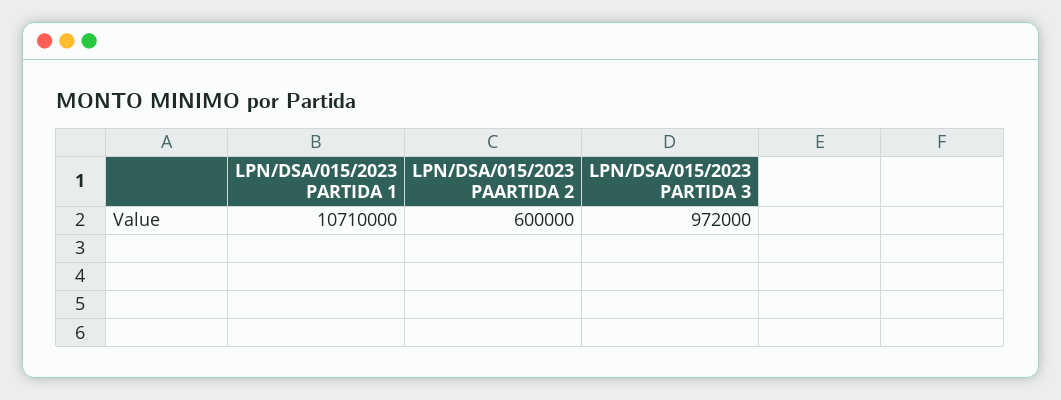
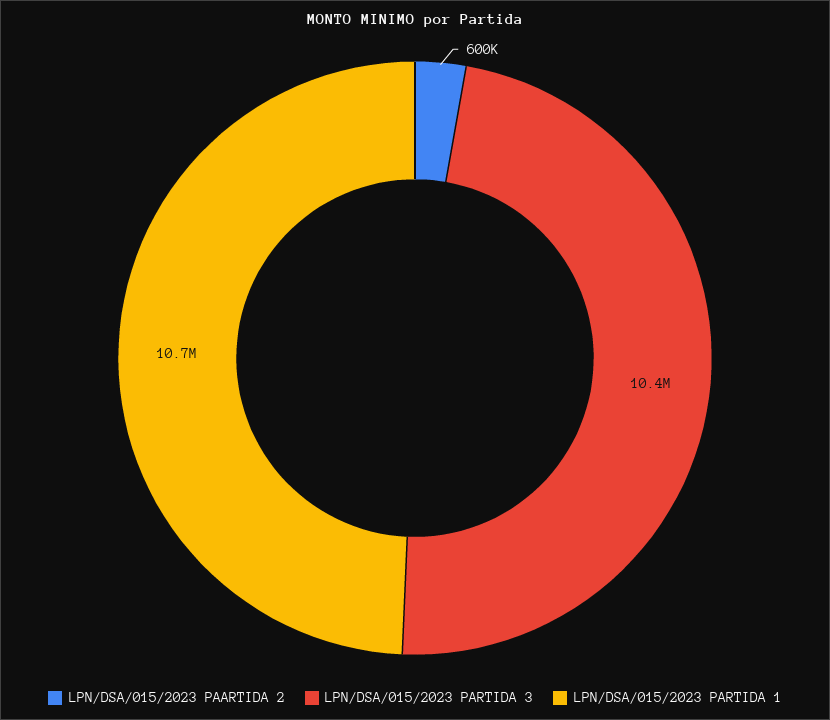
LPN/DSA/015/2023 PARTIDA 3: 972000 -> 10400000

